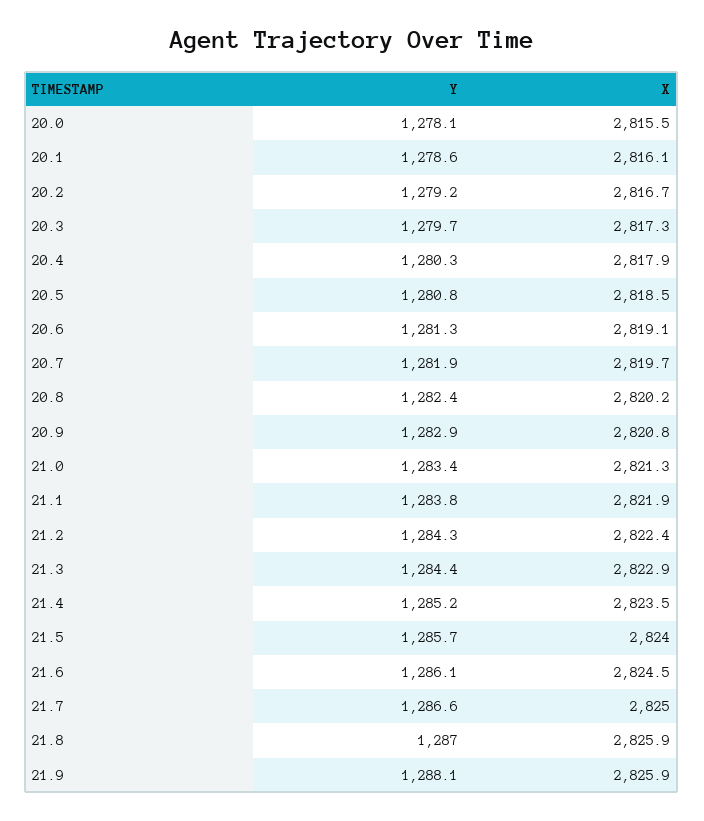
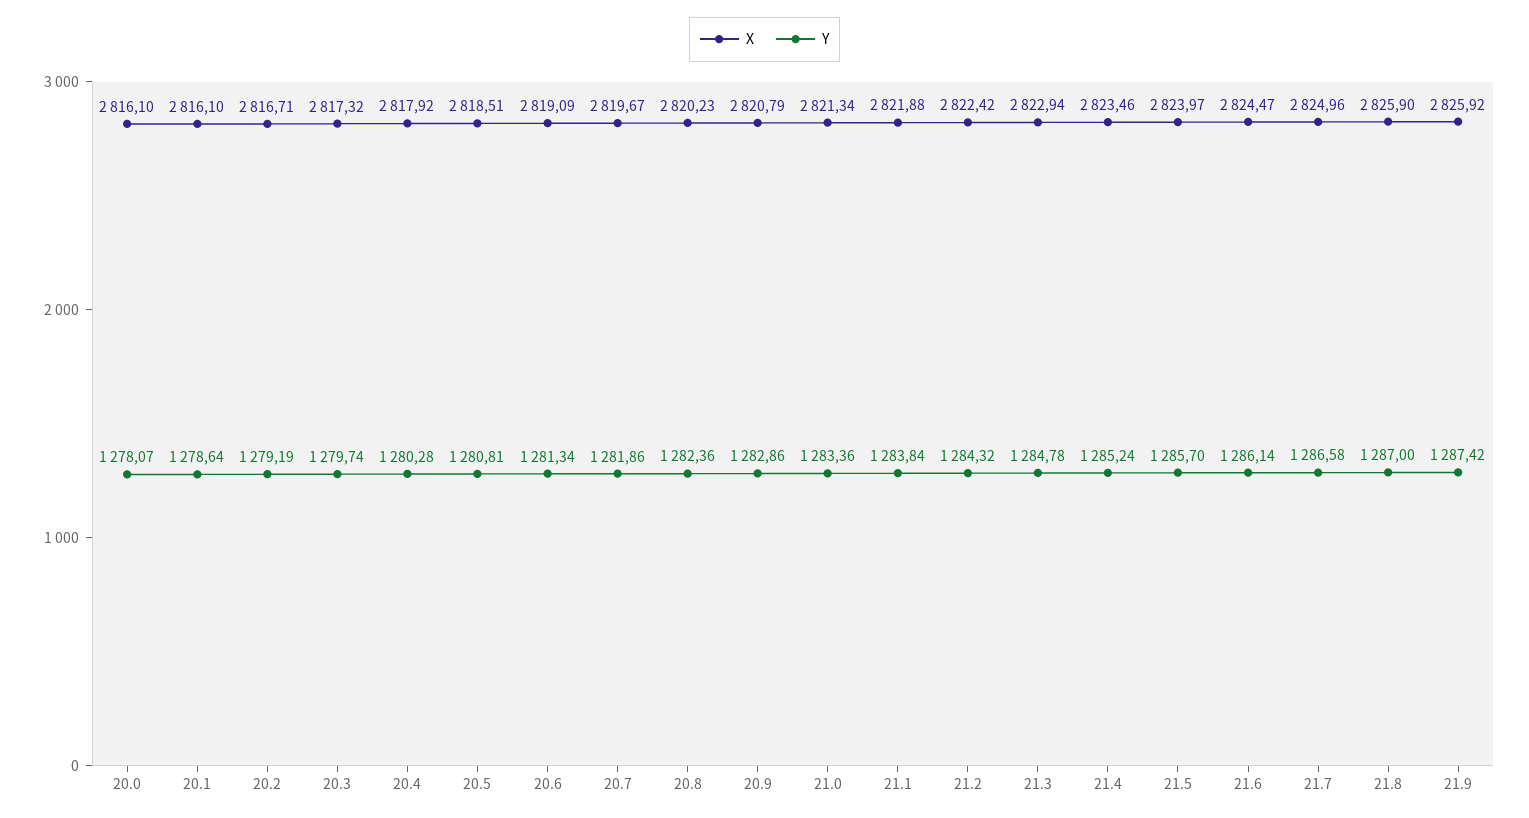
X, 20.0: 2815.5 -> 2816.1
Y, 21.3: 1284.4 -> 1284.78
Y, 21.9: 1288.1 -> 1287.42

